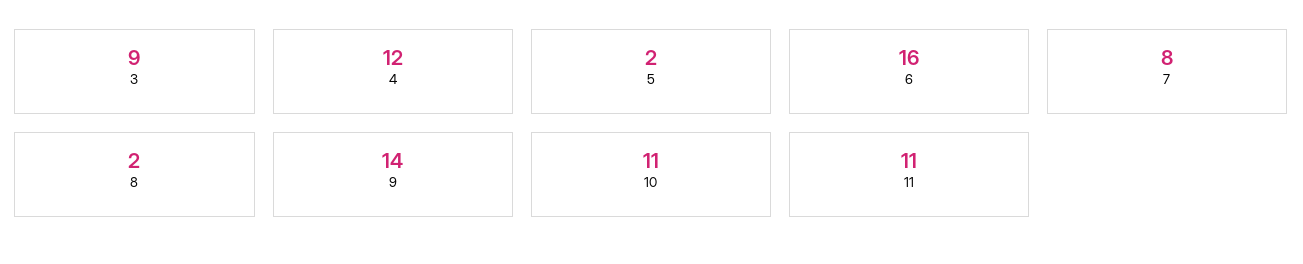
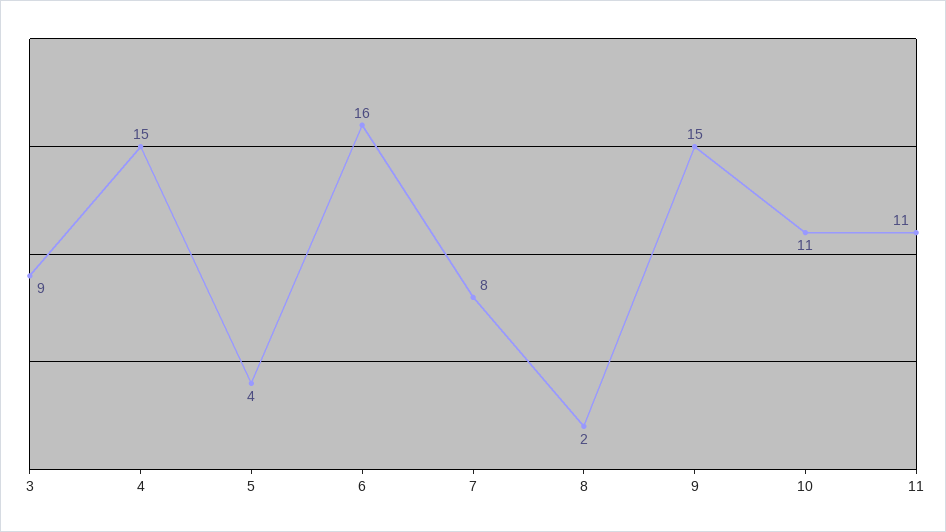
4: 12 -> 15
5: 2 -> 4
9: 14 -> 15

